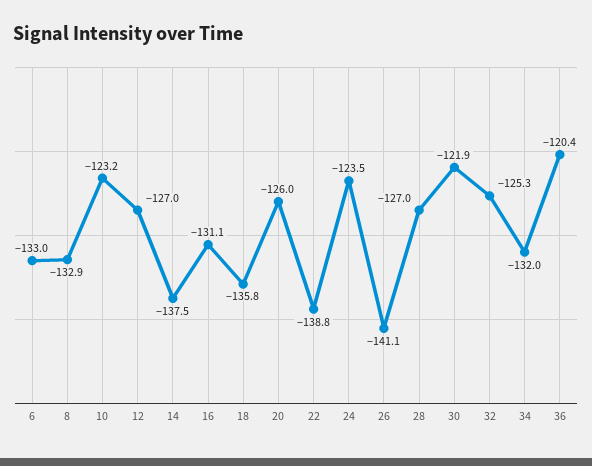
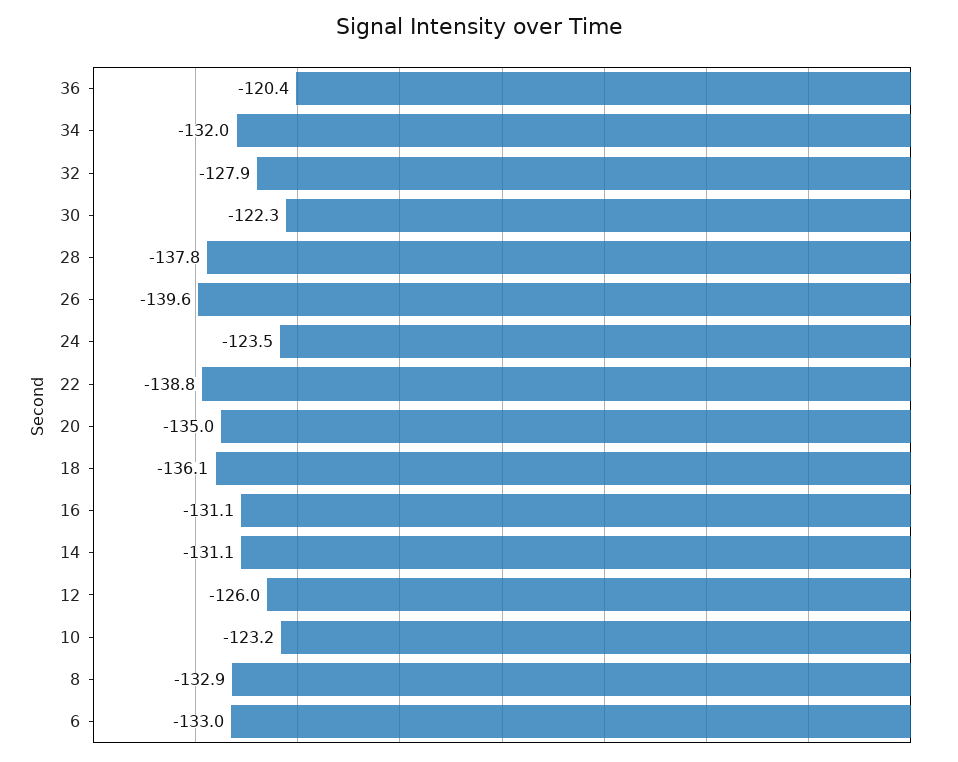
12: -127 -> -126
14: -137.5 -> -131.1
18: -135.8 -> -136.1
20: -126 -> -135
26: -141.1 -> -139.6
28: -127 -> -137.8
30: -121.9 -> -122.3
32: -125.3 -> -127.9

